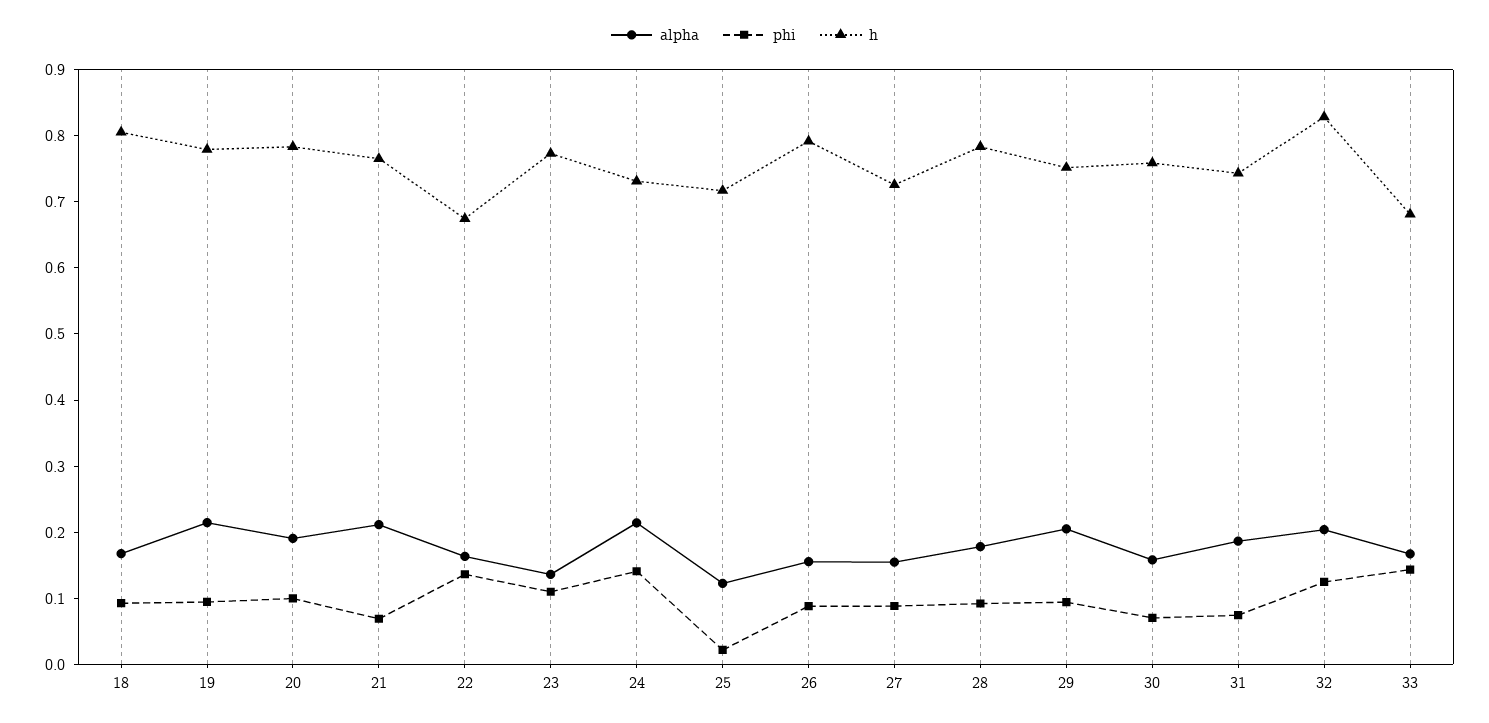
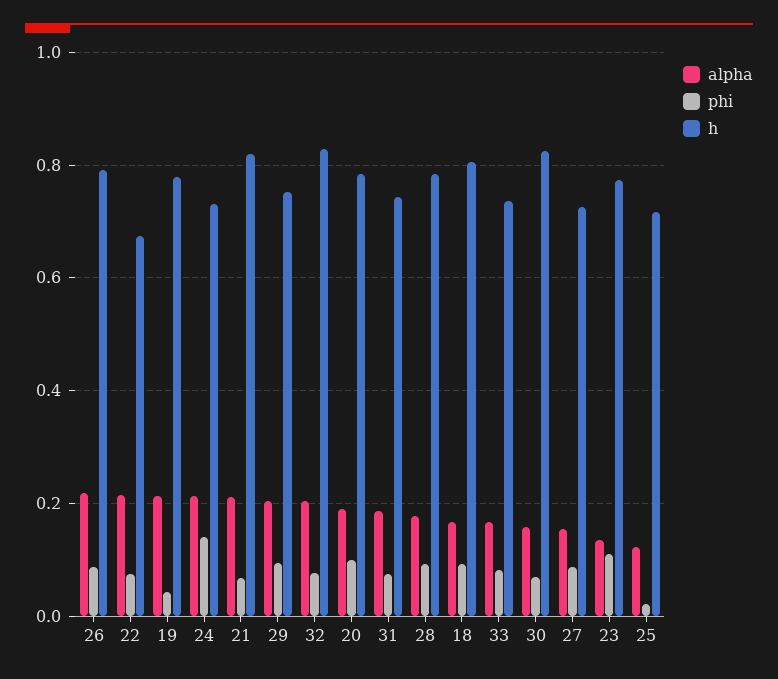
phi, 19: 0.1 -> 0.04
h, 21: 0.76 -> 0.82
alpha, 22: 0.16 -> 0.22
phi, 22: 0.14 -> 0.08
alpha, 26: 0.16 -> 0.22
h, 30: 0.76 -> 0.82
phi, 32: 0.12 -> 0.08
phi, 33: 0.14 -> 0.08
h, 33: 0.68 -> 0.74

